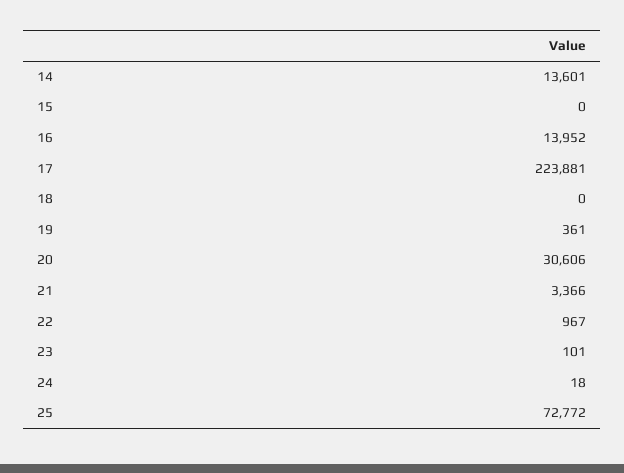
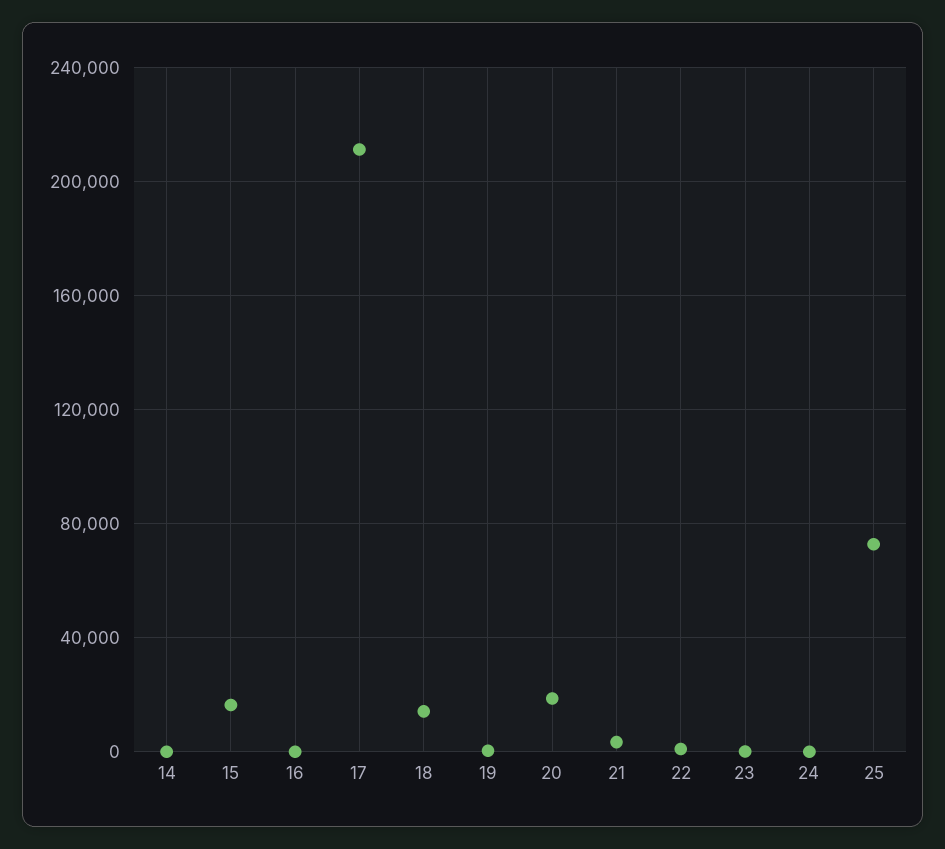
14: 13601 -> 0
15: 0 -> 15000
16: 13952 -> 0
17: 223881 -> 210000
18: 0 -> 15000
20: 30606 -> 20000

